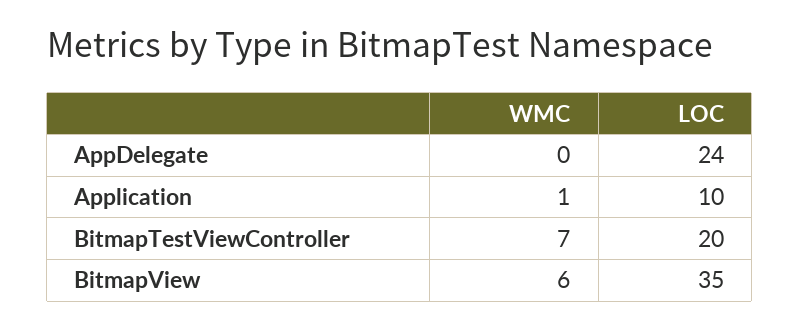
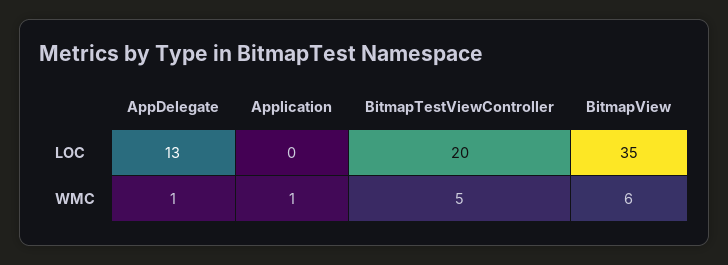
WMC, AppDelegate: 0 -> 1
LOC, AppDelegate: 24 -> 13
LOC, Application: 10 -> 0
WMC, BitmapTestViewController: 7 -> 5

